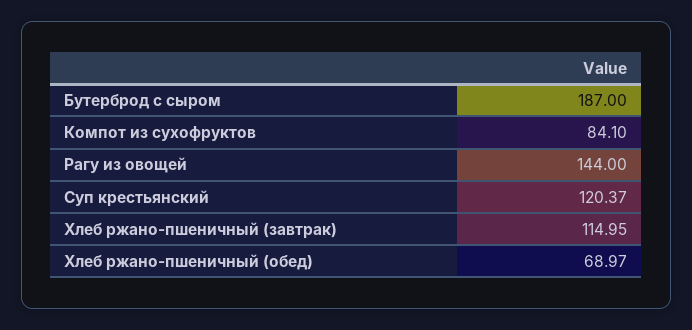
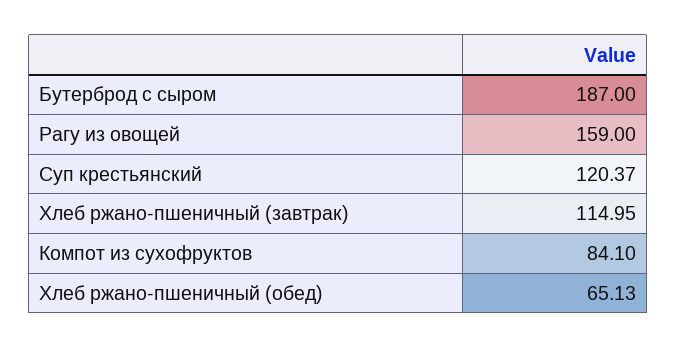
Рагу из овощей: 144 -> 159
Хлеб ржано-пшеничный (обед): 68.97 -> 65.13

